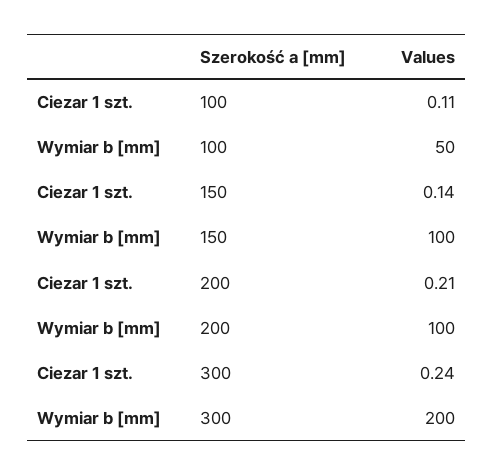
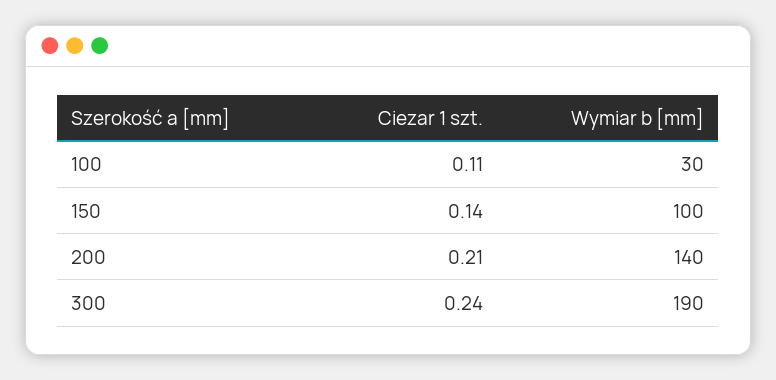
Wymiar b [mm], 100: 50 -> 30
Wymiar b [mm], 200: 100 -> 140
Wymiar b [mm], 300: 200 -> 190

